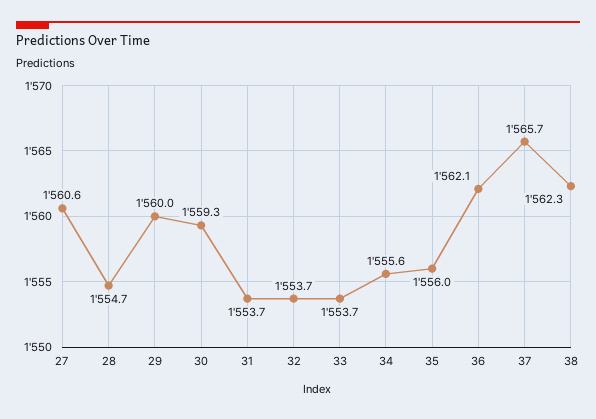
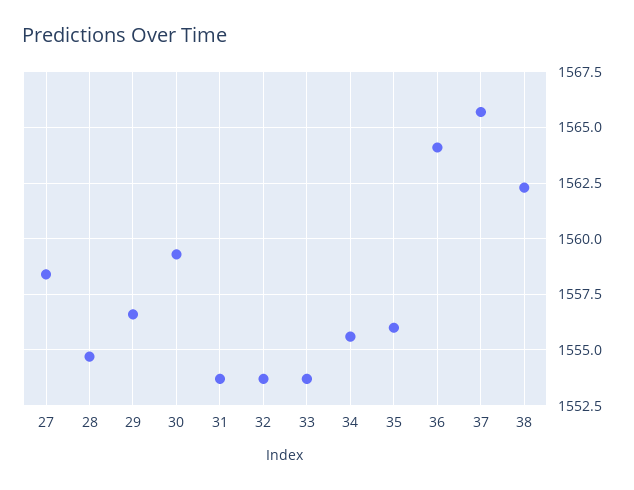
27: 1560.6 -> 1558.5
29: 1560 -> 1556.5
36: 1562.1 -> 1564

